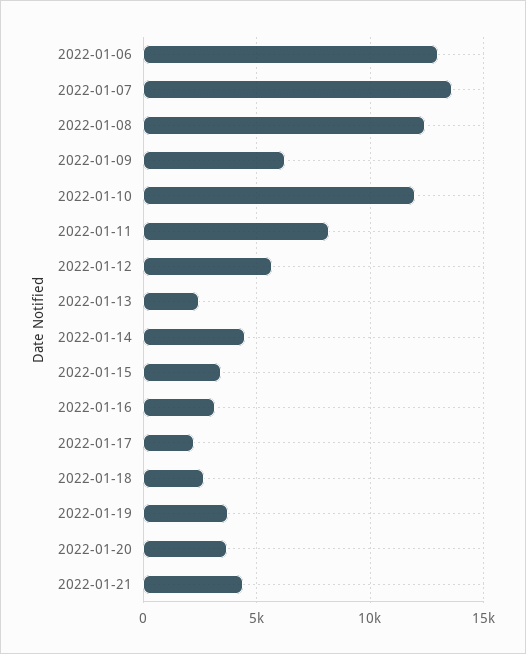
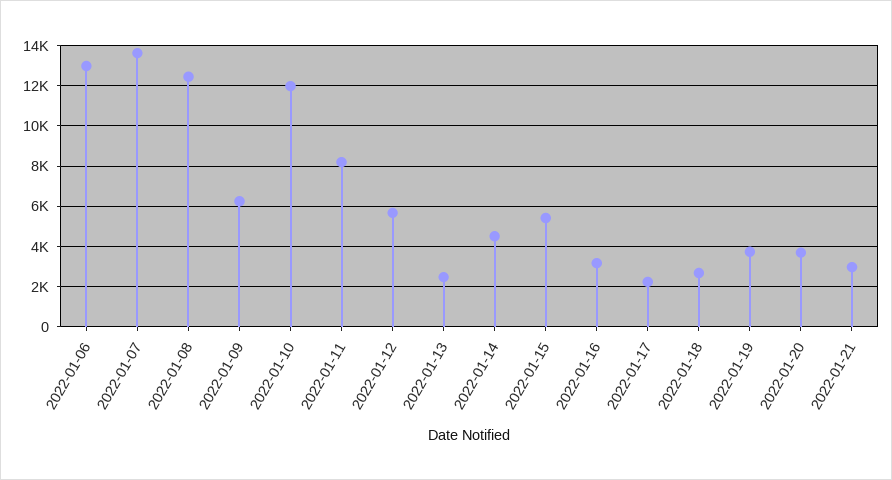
2022-01-15: 3500 -> 5500
2022-01-21: 4500 -> 3000

